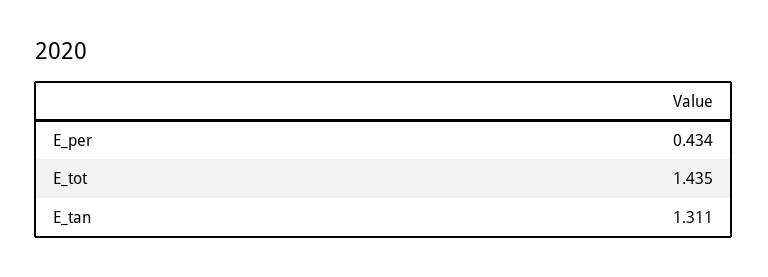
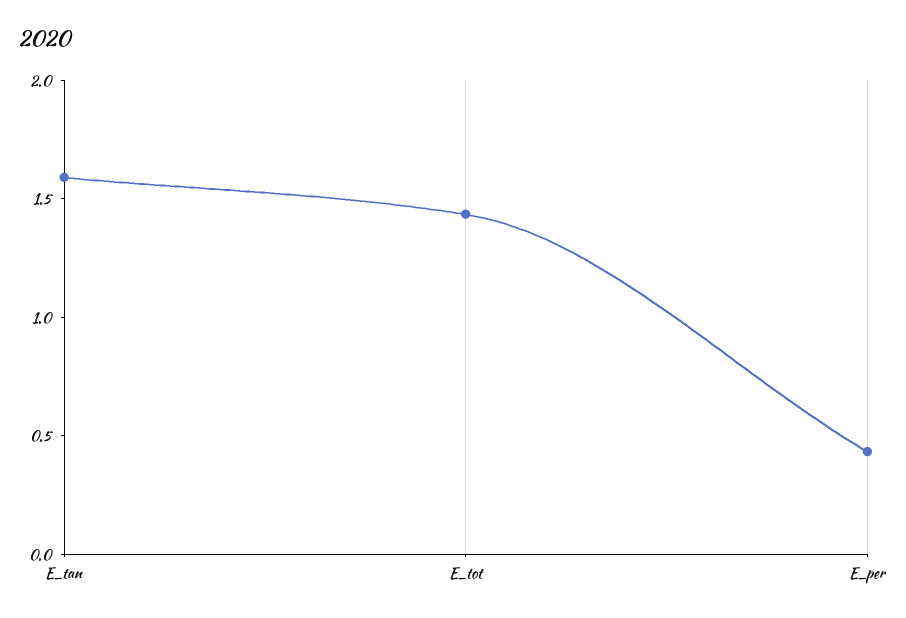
E_tan: 1.311 -> 1.6

